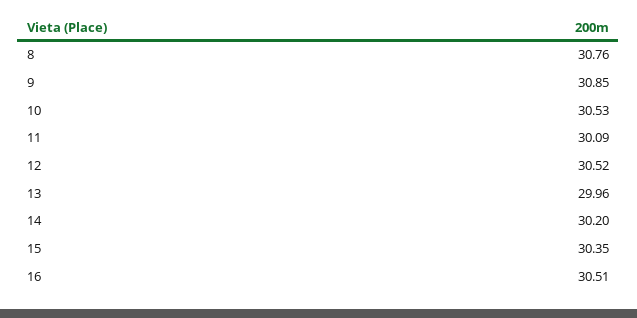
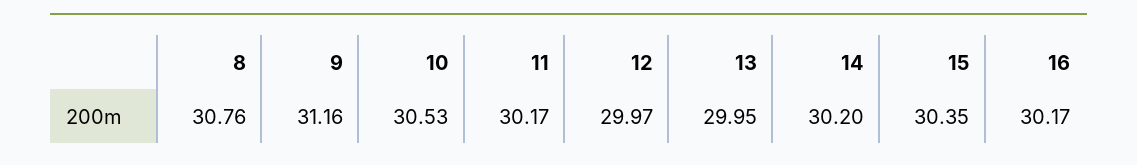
9: 30.85 -> 31.16
11: 30.09 -> 30.17
12: 30.52 -> 29.97
13: 29.96 -> 29.95
16: 30.51 -> 30.17

